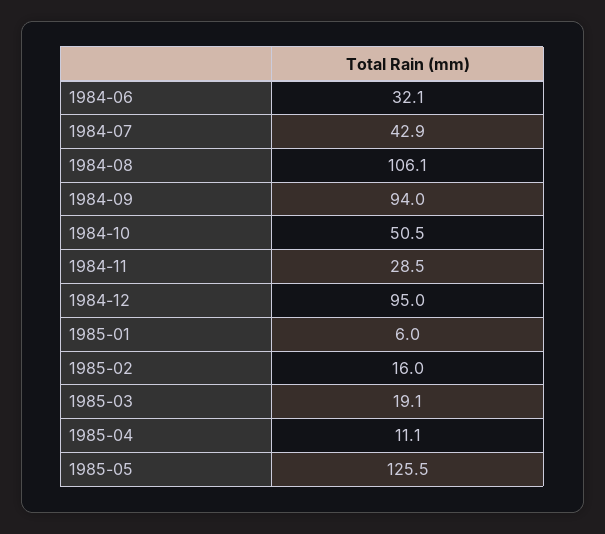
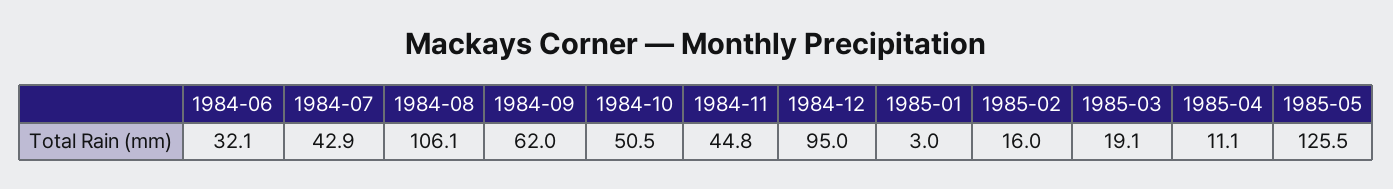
1984-09: 94 -> 62
1984-11: 28.5 -> 44.8
1985-01: 6 -> 3

